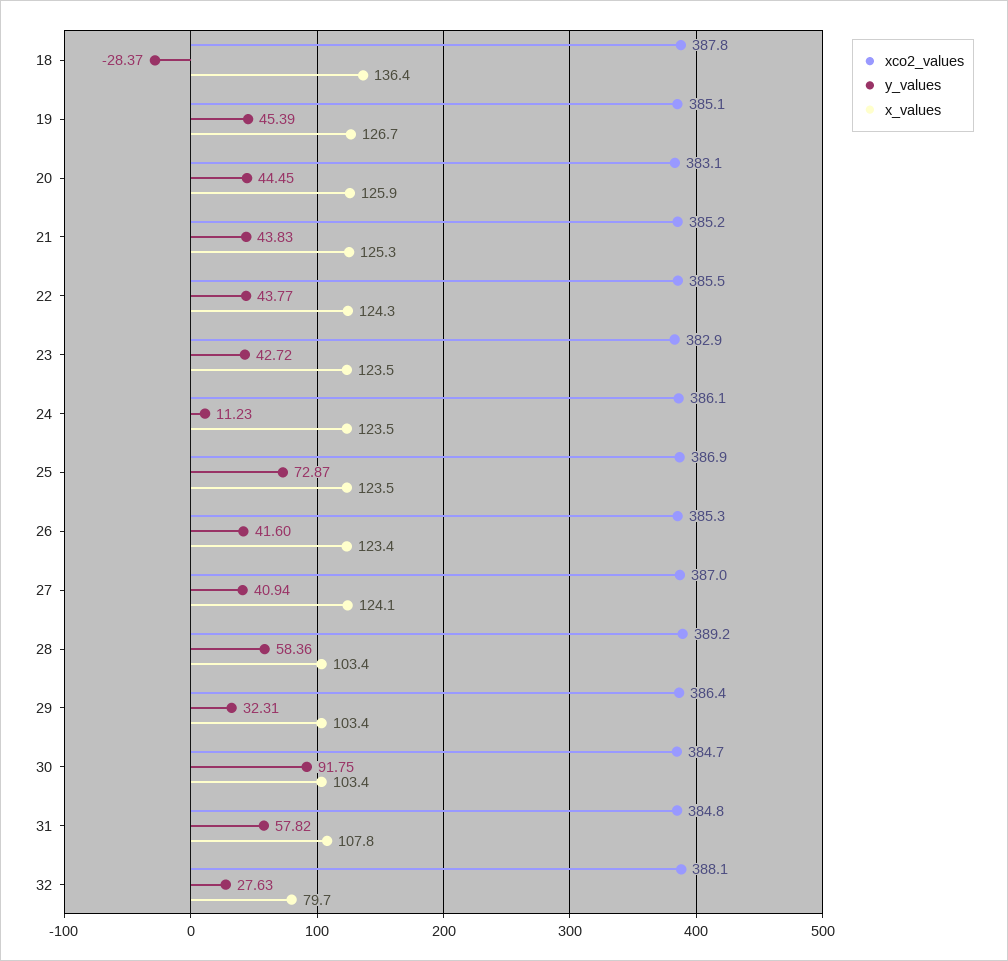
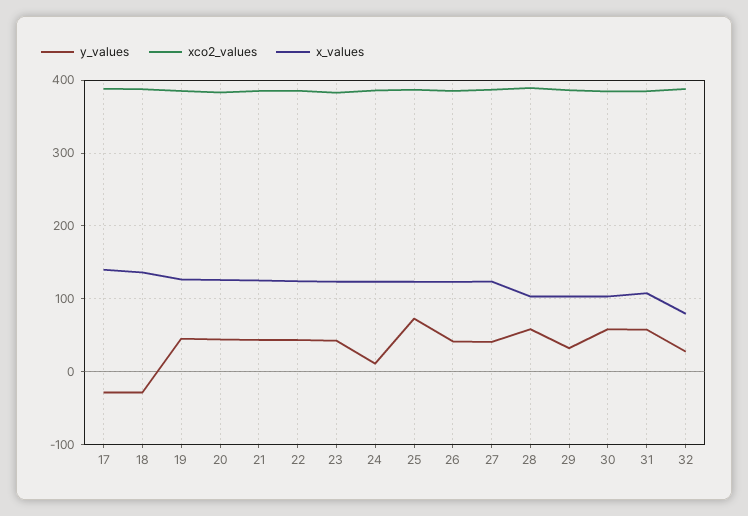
y_values, 30: 91.75 -> 60
y_values, 17: none -> -30
xco2_values, 17: none -> 390
x_values, 17: none -> 140

